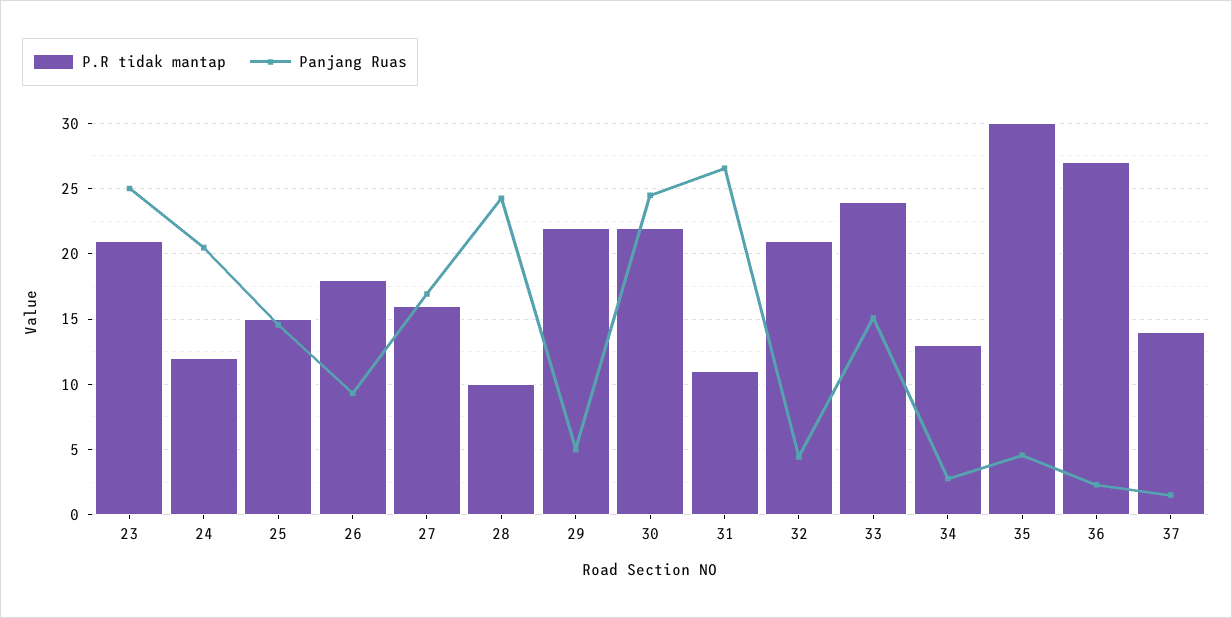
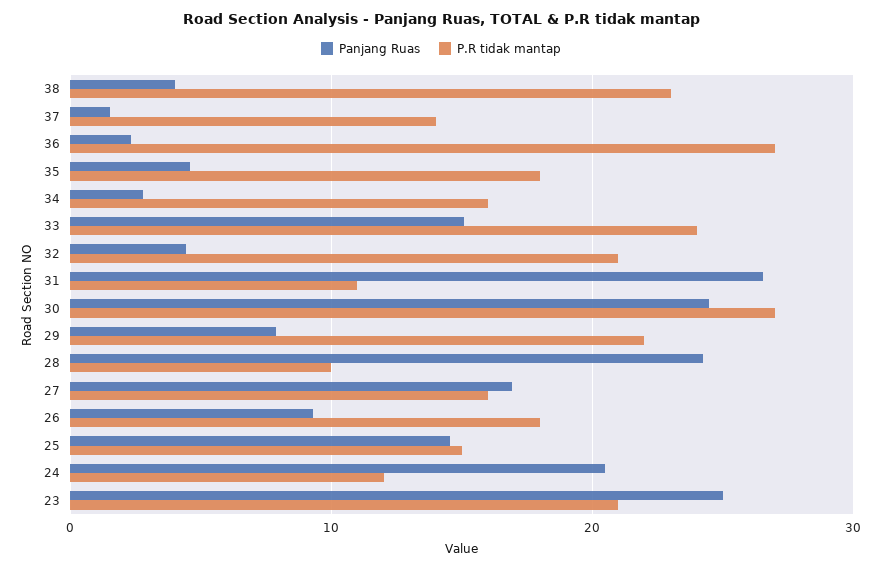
Panjang Ruas, 29: 5 -> 8
P.R tidak mantap, 30: 22 -> 27
P.R tidak mantap, 34: 13 -> 16
P.R tidak mantap, 35: 30 -> 18
Panjang Ruas, 38: none -> 4
P.R tidak mantap, 38: none -> 23

